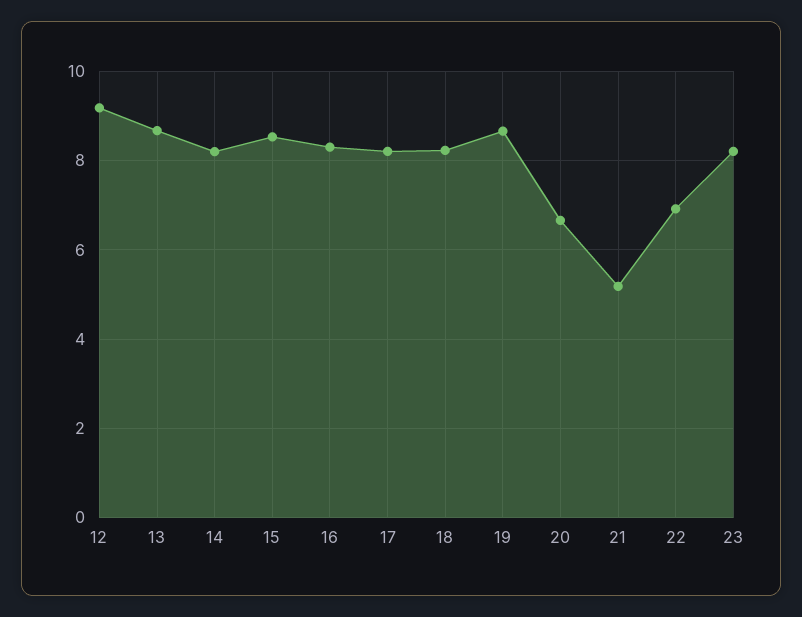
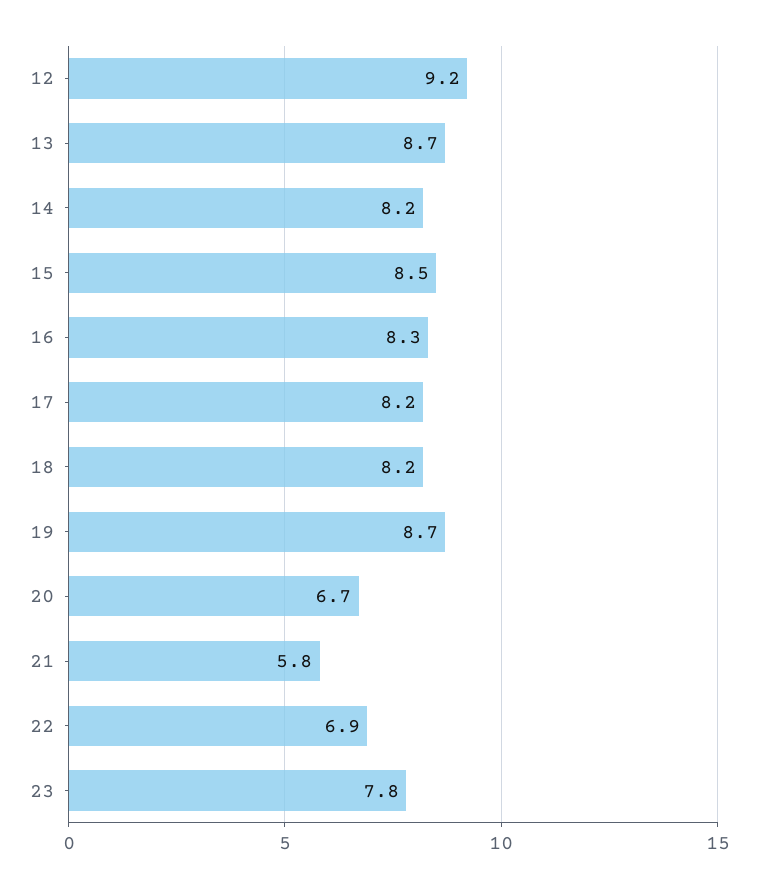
21: 5.2 -> 5.8
23: 8.2 -> 7.8

